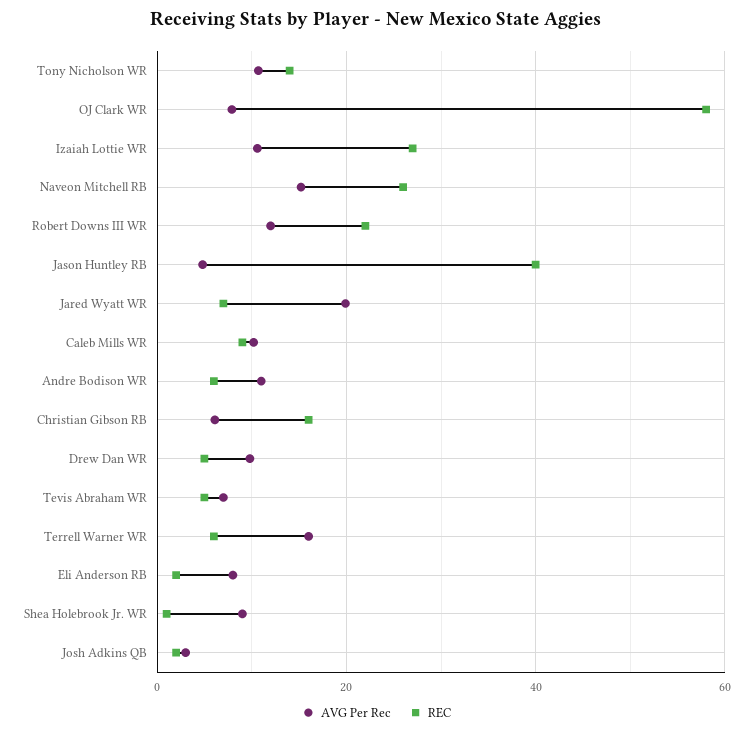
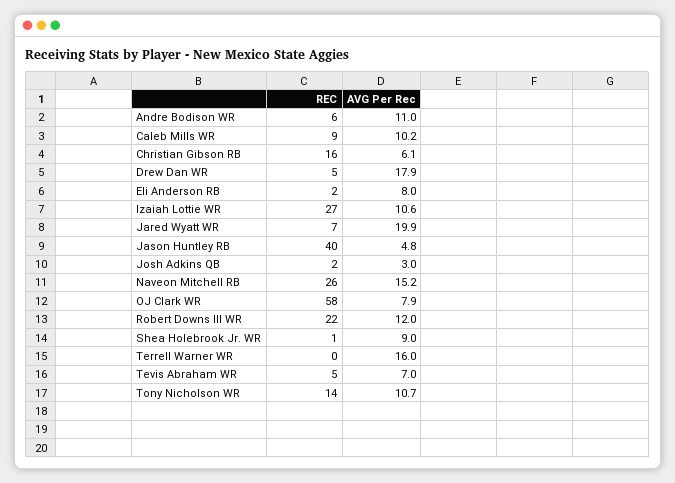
AVG Per Rec, Drew Dan WR: 10 -> 17.9
REC, Terrell Warner WR: 6 -> 0

